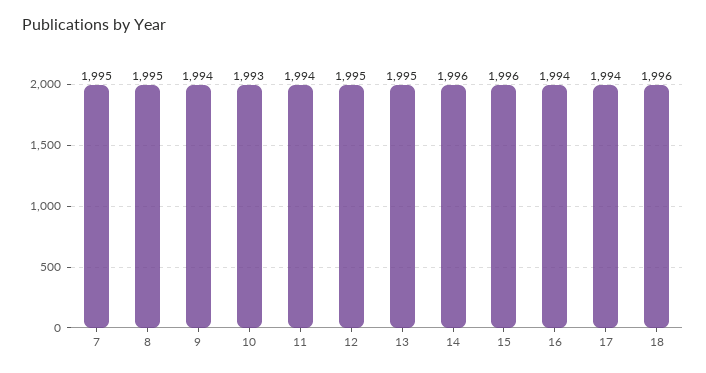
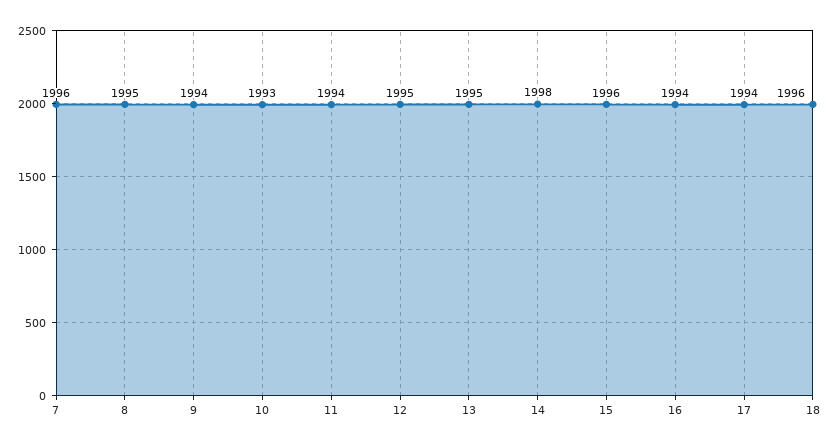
7: 1995 -> 1996
14: 1996 -> 1998

